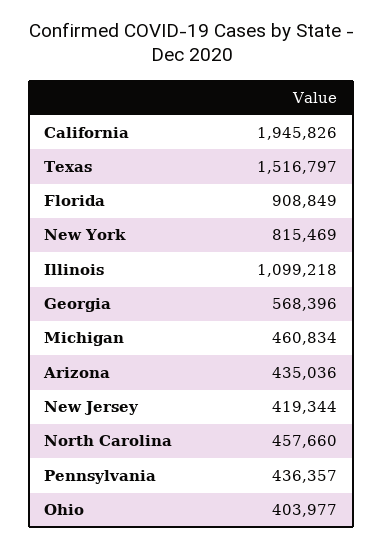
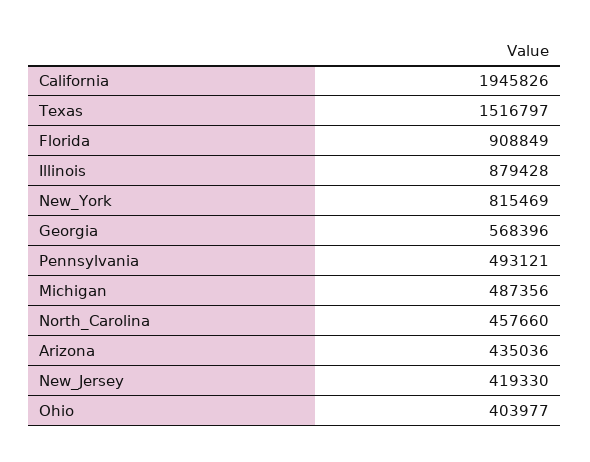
Illinois: 1099218 -> 879428
Michigan: 460834 -> 487356
New Jersey: 419344 -> 419330
Pennsylvania: 436357 -> 493121

